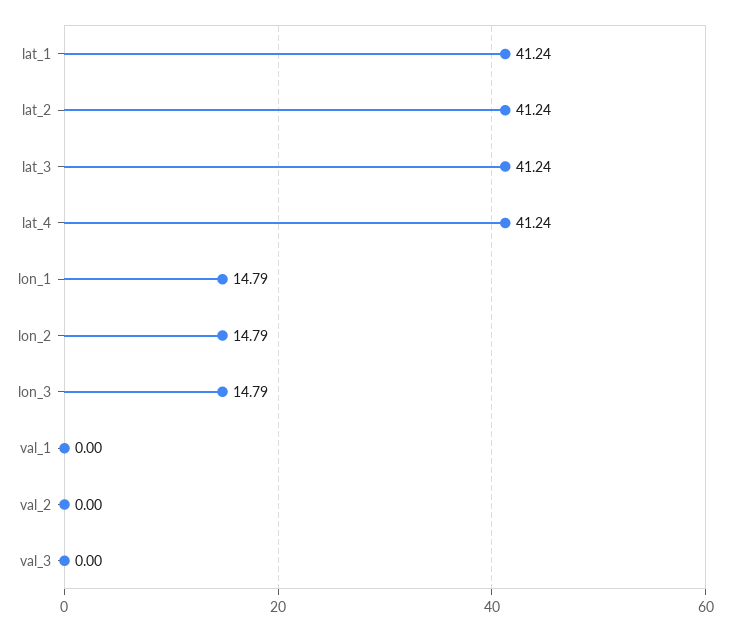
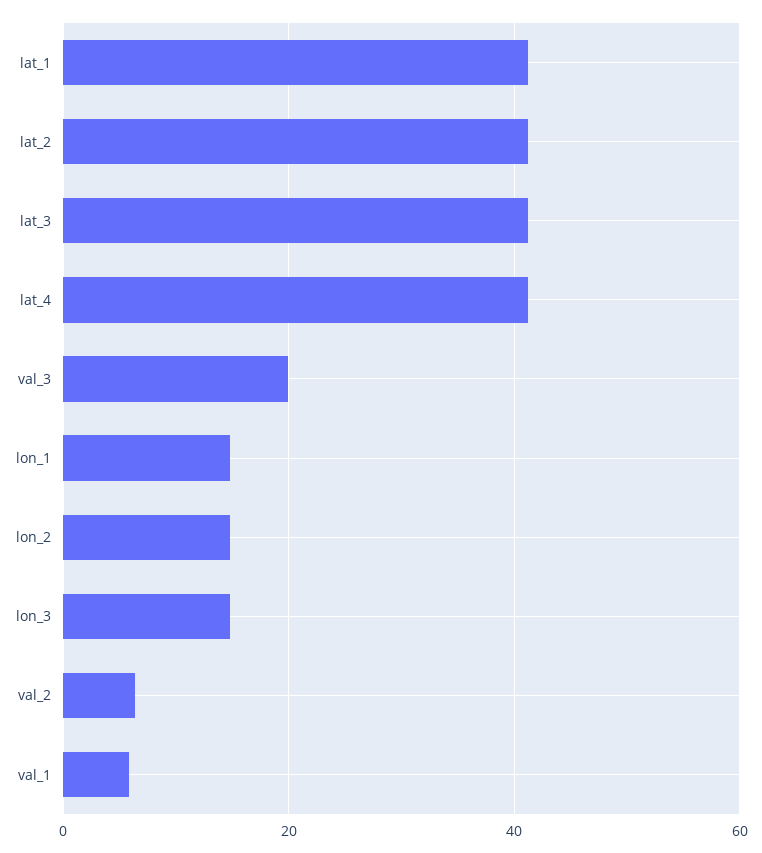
val_1: 0 -> 6
val_2: 0 -> 6
val_3: 0 -> 20

